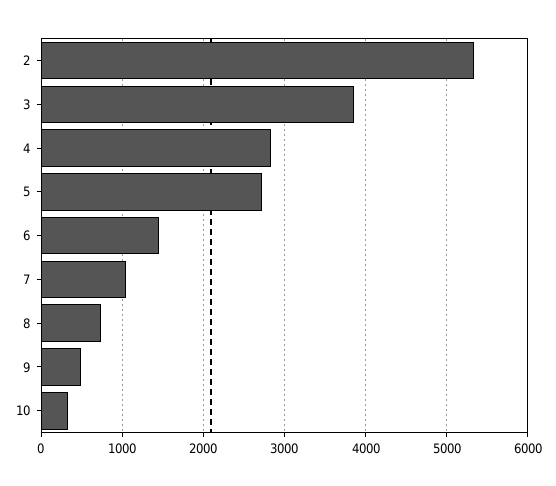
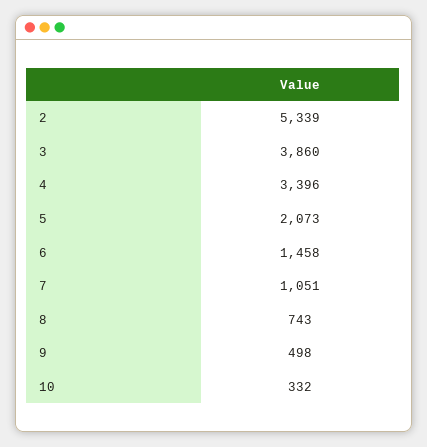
4: 2800 -> 3396
5: 2700 -> 2073

